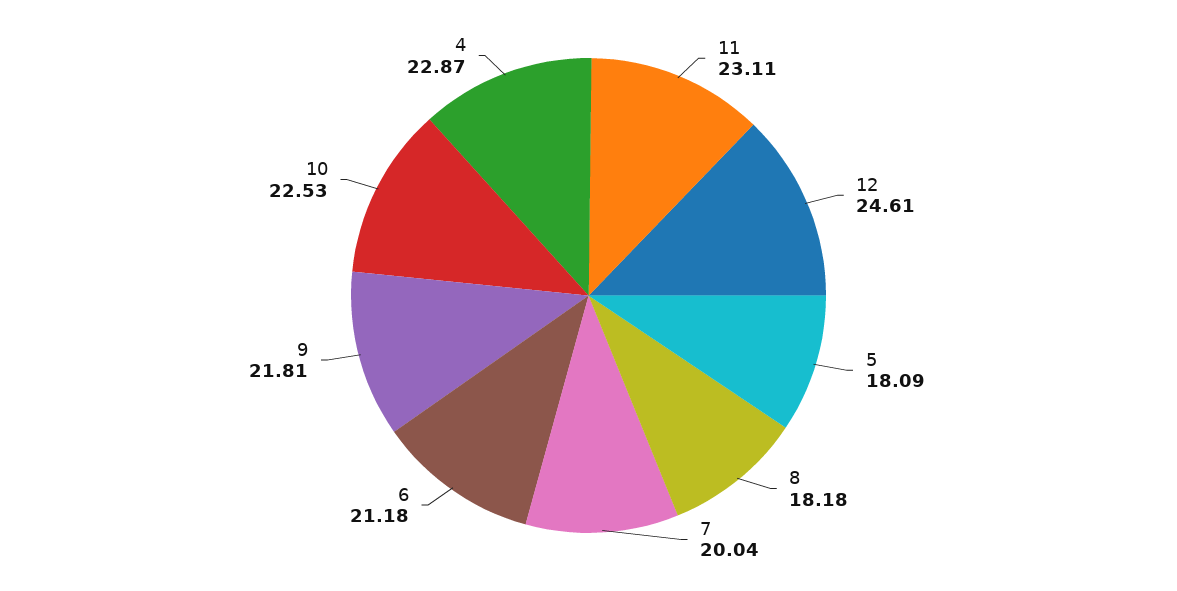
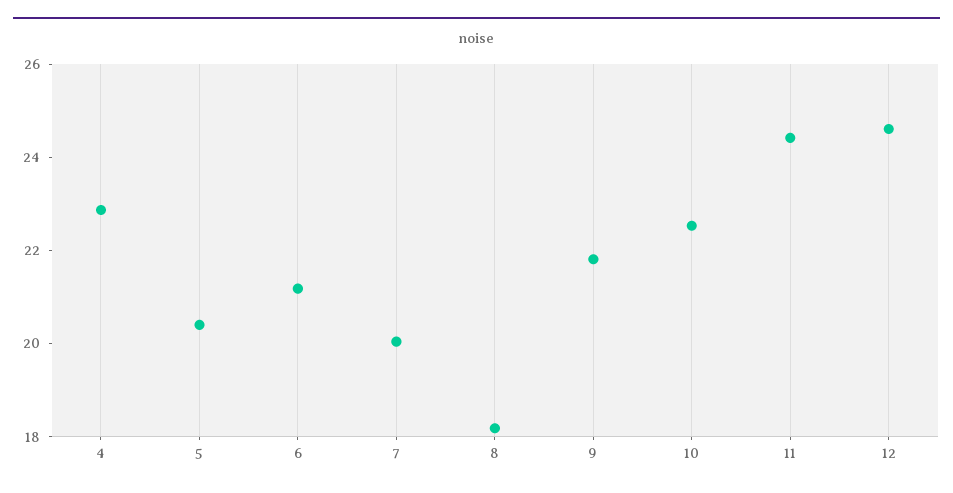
11: 23.11 -> 24.5
5: 18.09 -> 20.5

